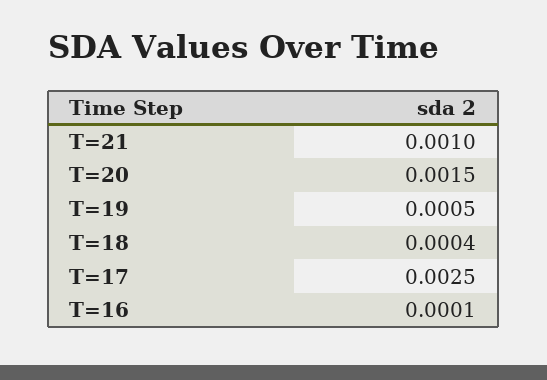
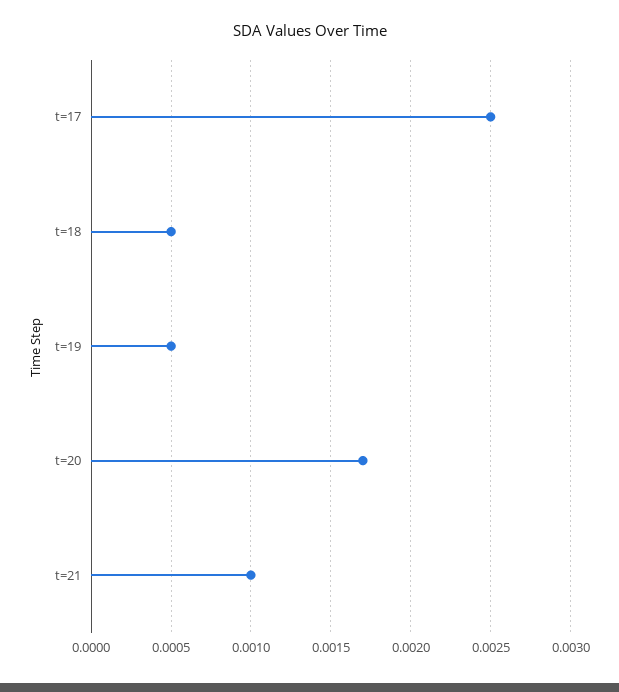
T=20: 0.0015 -> 0.0017
T=18: 0.0004 -> 0.0005
T=16: 0.0001 -> none

